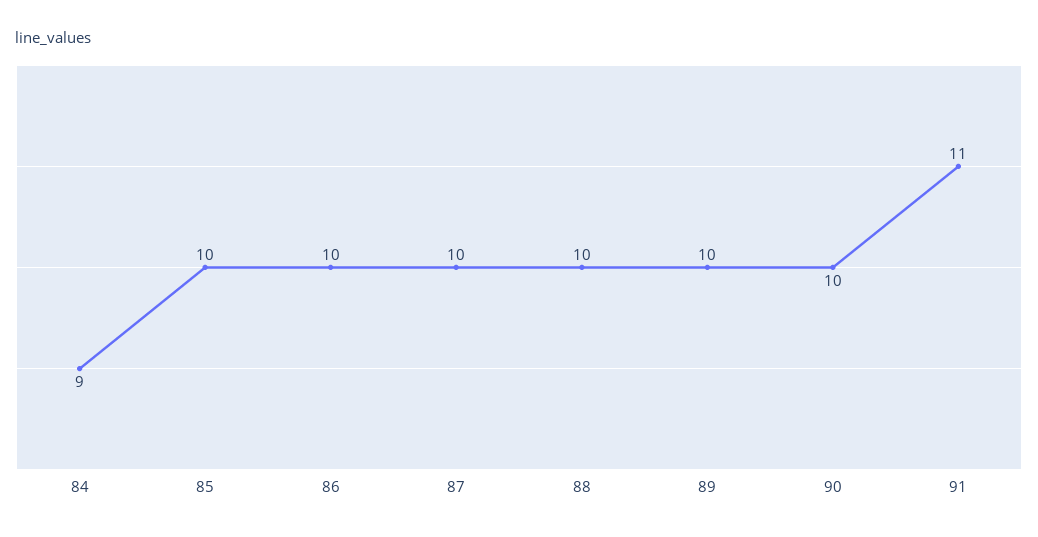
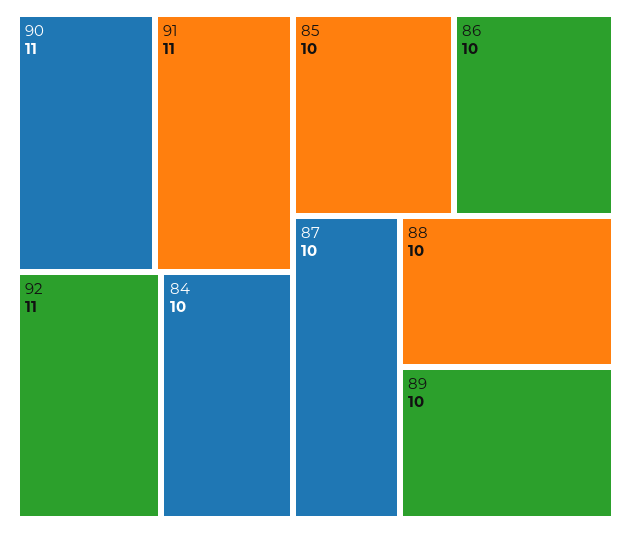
84: 9 -> 10
90: 10 -> 11
92: none -> 11

